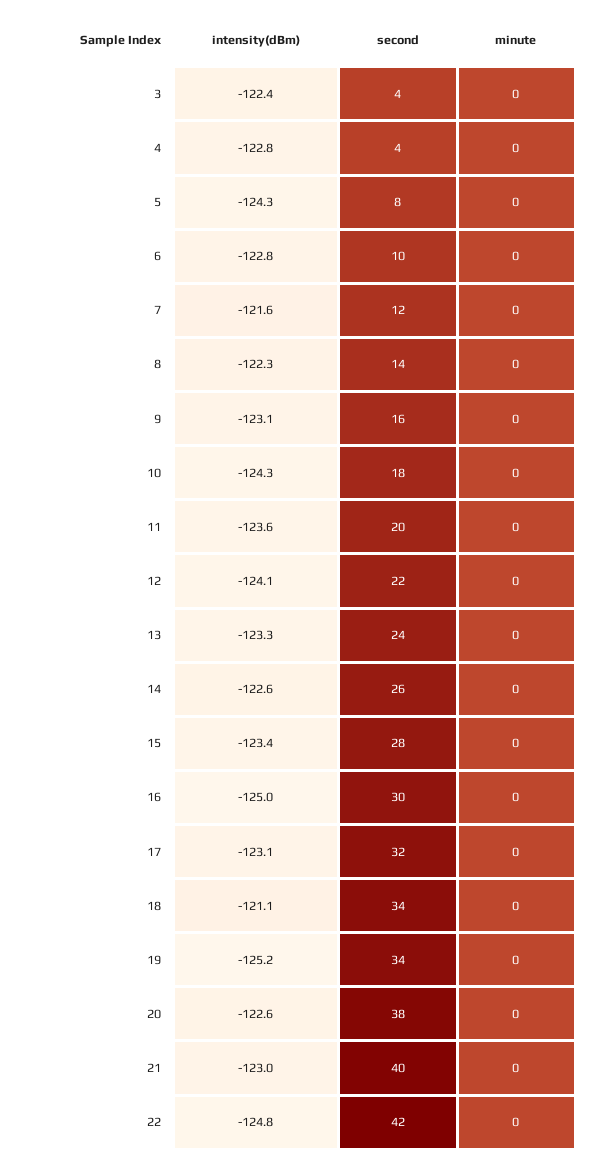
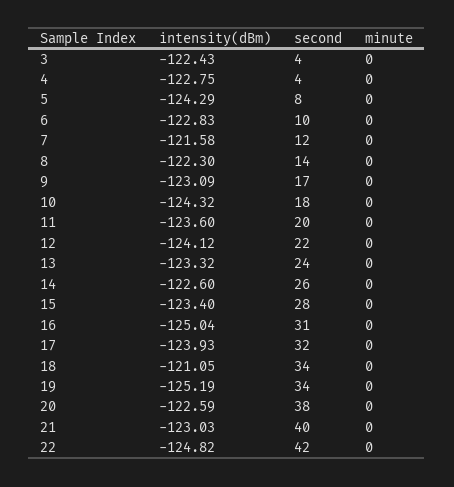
second, 9: 16 -> 17
second, 16: 30 -> 31
intensity(dBm), 17: -123.1 -> -123.93

